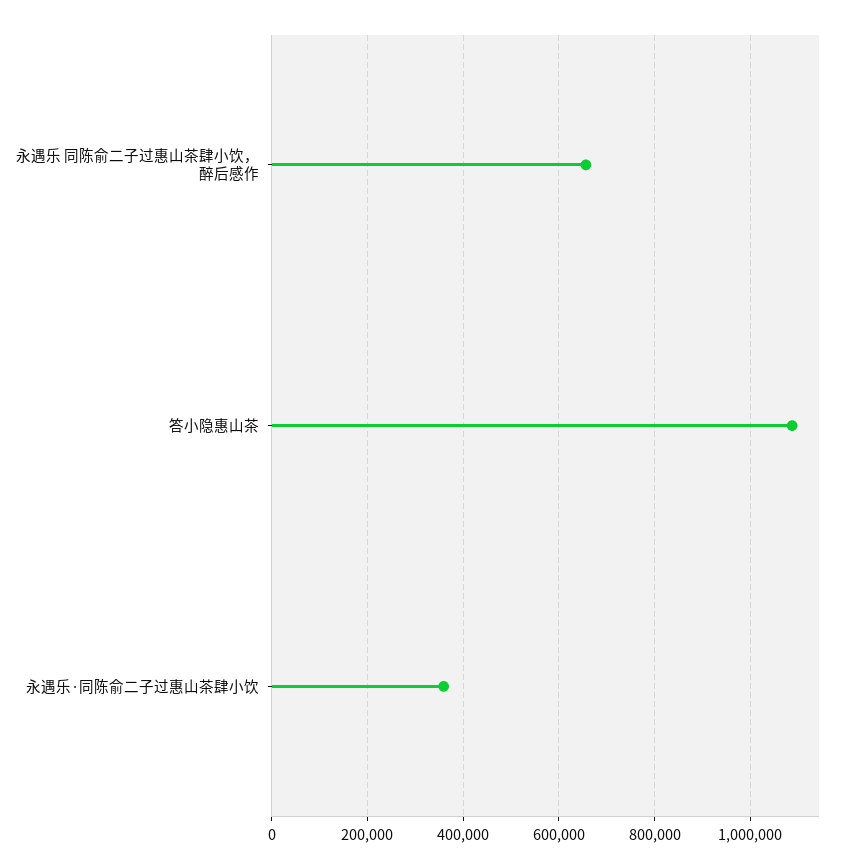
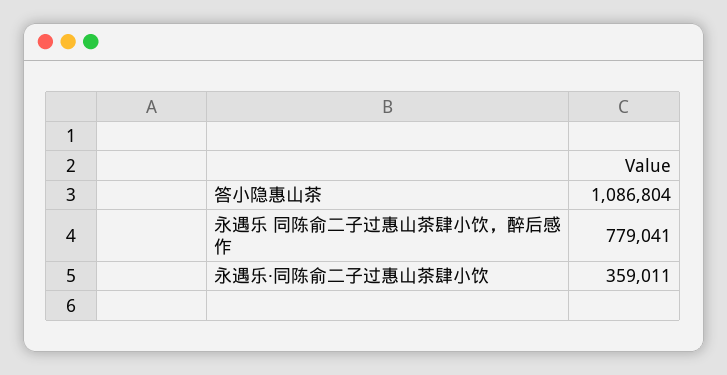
永遇乐 同陈俞二子过惠山茶肆小饮，醉后感作: 660000 -> 779041

